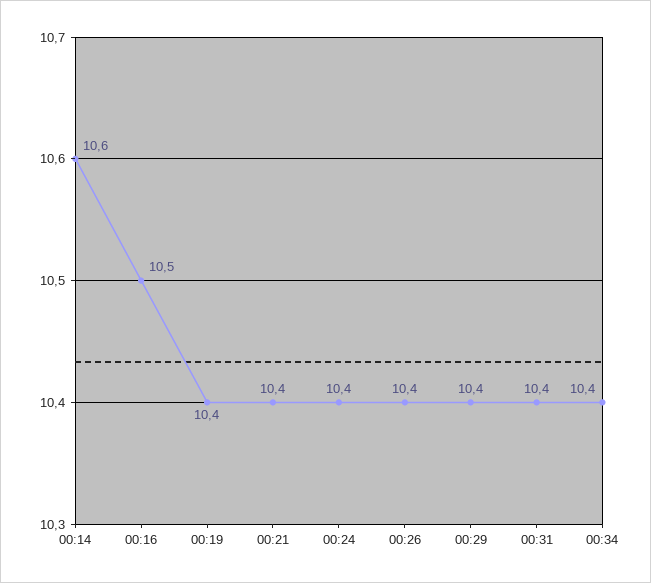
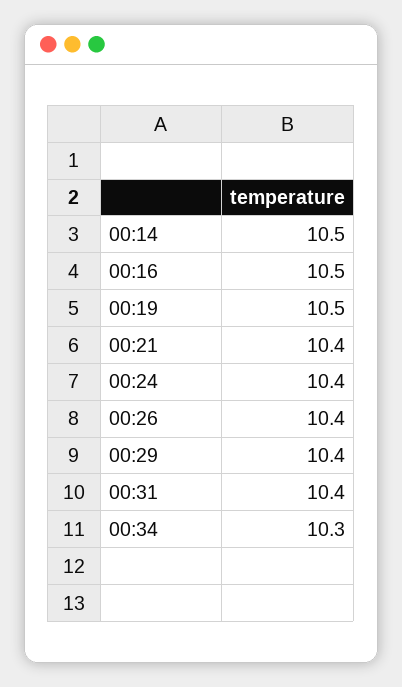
00:14: 10.6 -> 10.5
00:19: 10.4 -> 10.5
00:34: 10.4 -> 10.3

